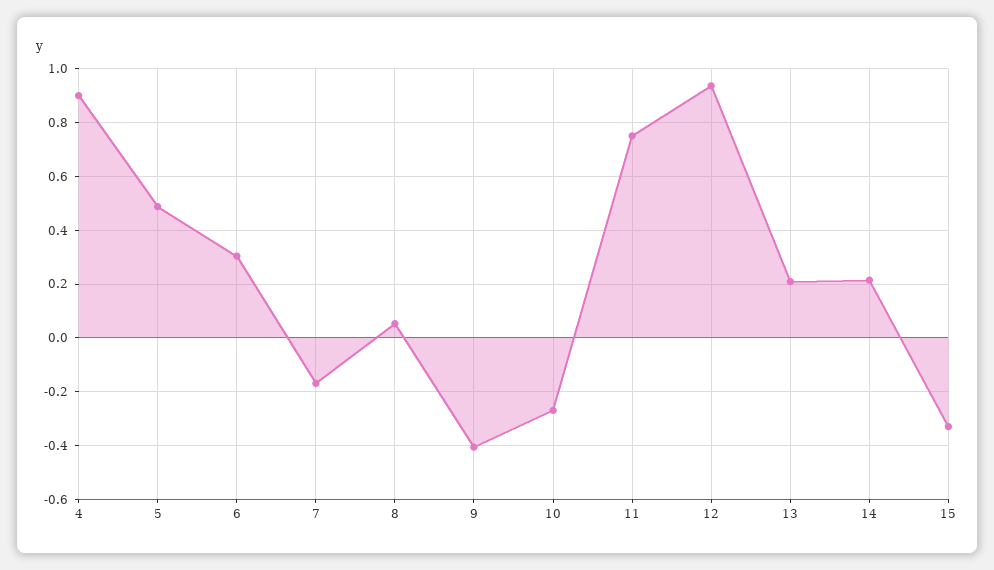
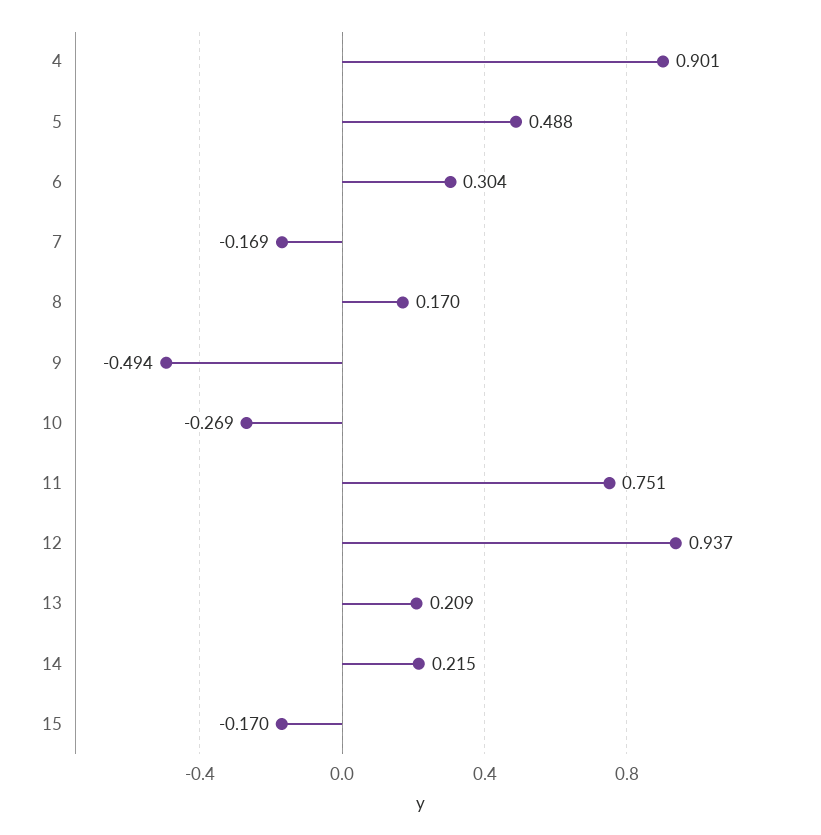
8: 0.05 -> 0.17
9: -0.4 -> -0.494
15: -0.325 -> -0.17

